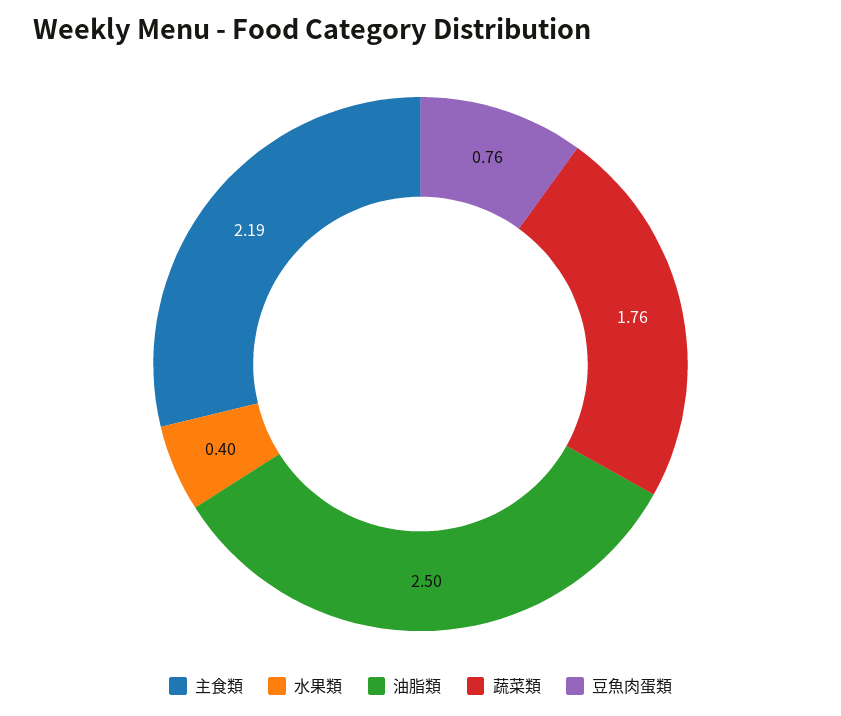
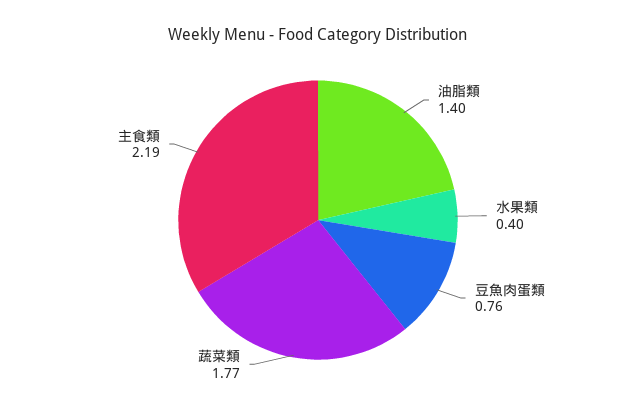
油脂類: 2.5 -> 1.4
蔬菜類: 1.76 -> 1.77

